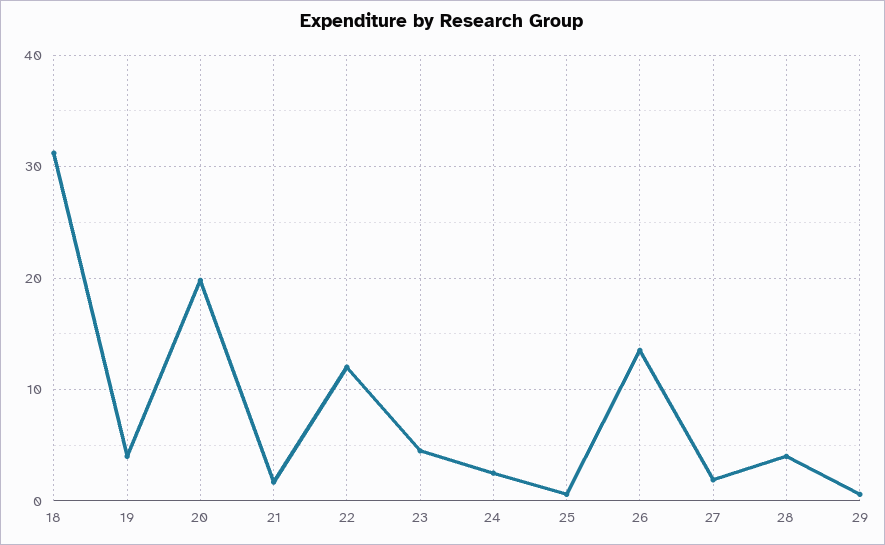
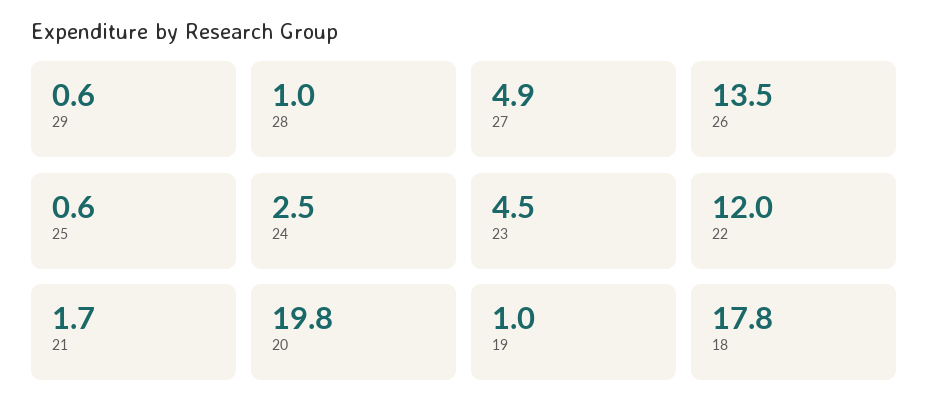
18: 31 -> 17.8
19: 4 -> 1
27: 2 -> 4.9
28: 4 -> 1

